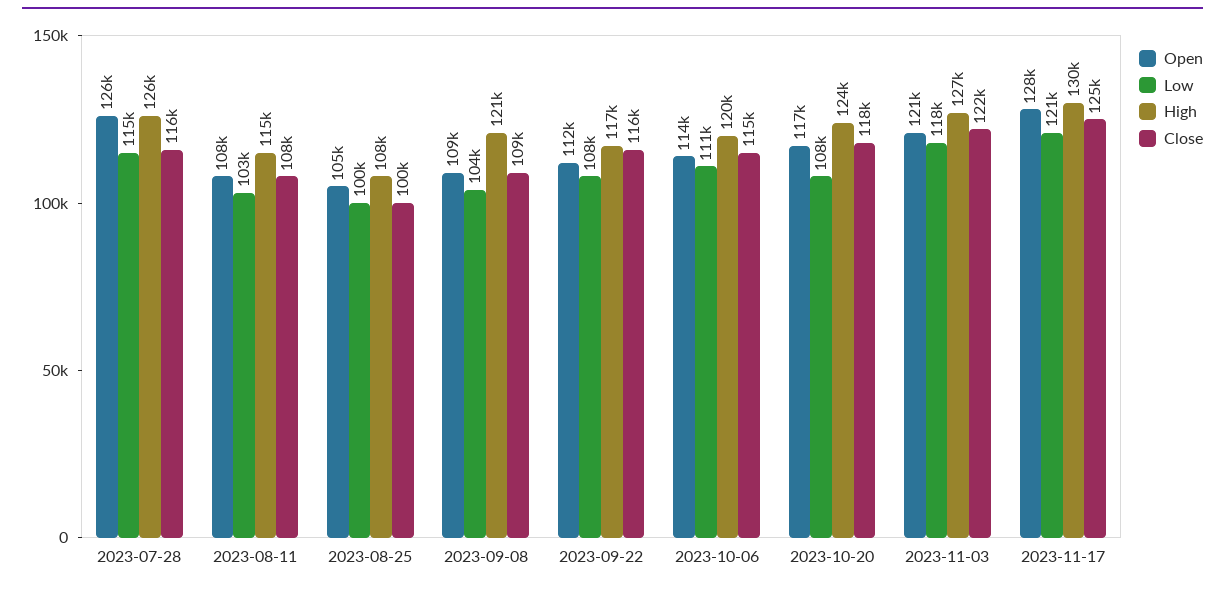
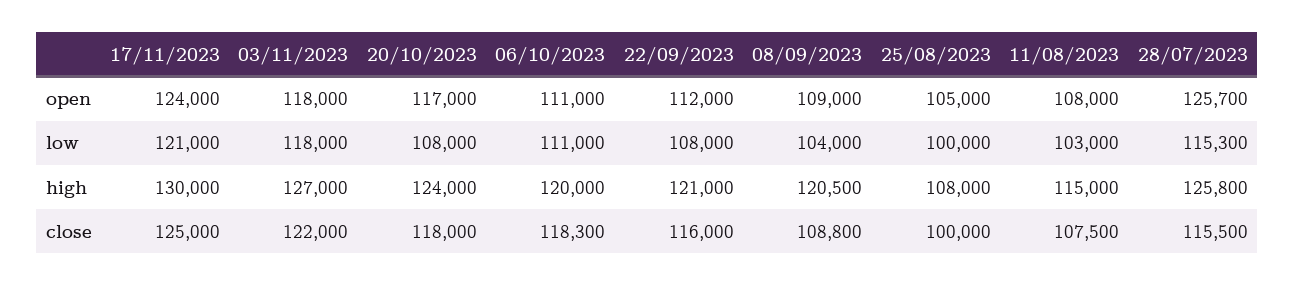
High, 2023-09-22: 117000 -> 121000
Open, 2023-10-06: 114000 -> 111000
Close, 2023-10-06: 115000 -> 118300
Open, 2023-11-03: 121000 -> 118000
Open, 2023-11-17: 128000 -> 124000

